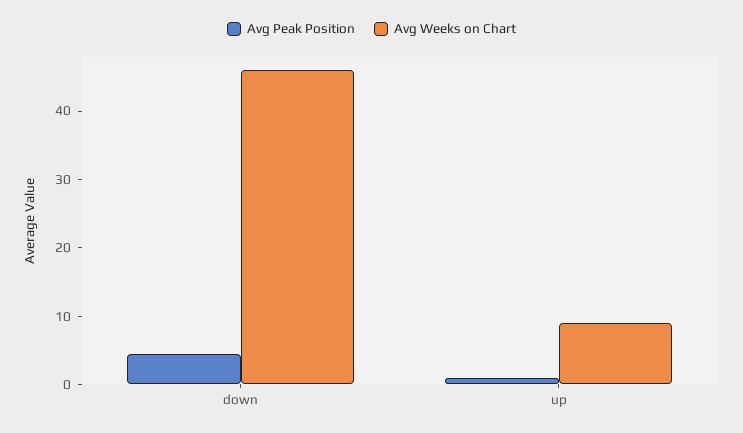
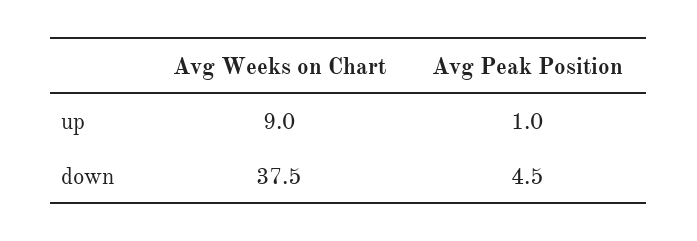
Avg Weeks on Chart, down: 46 -> 37.5

